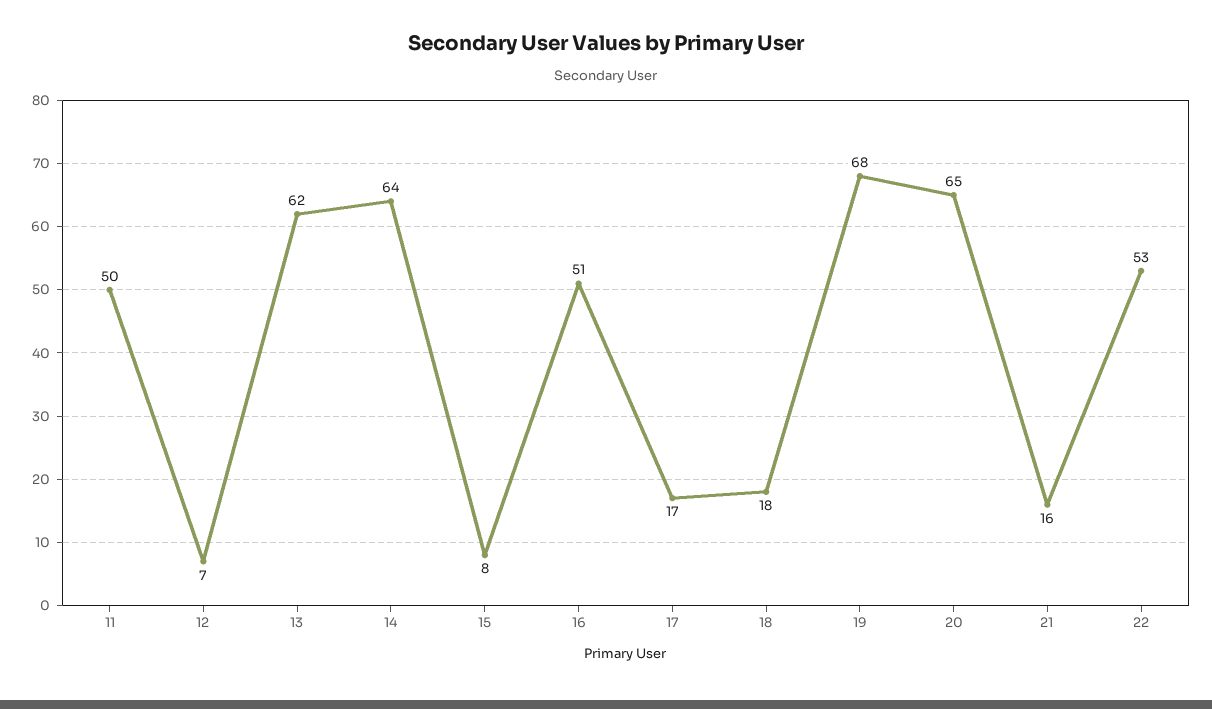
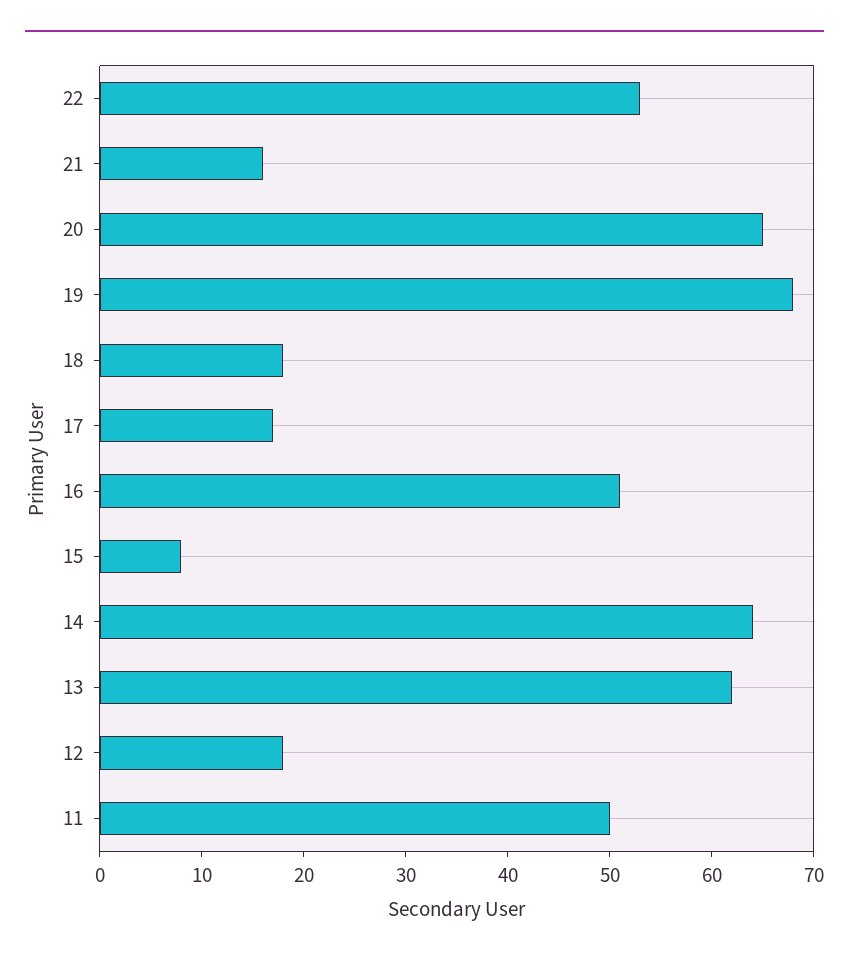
12: 7 -> 18

